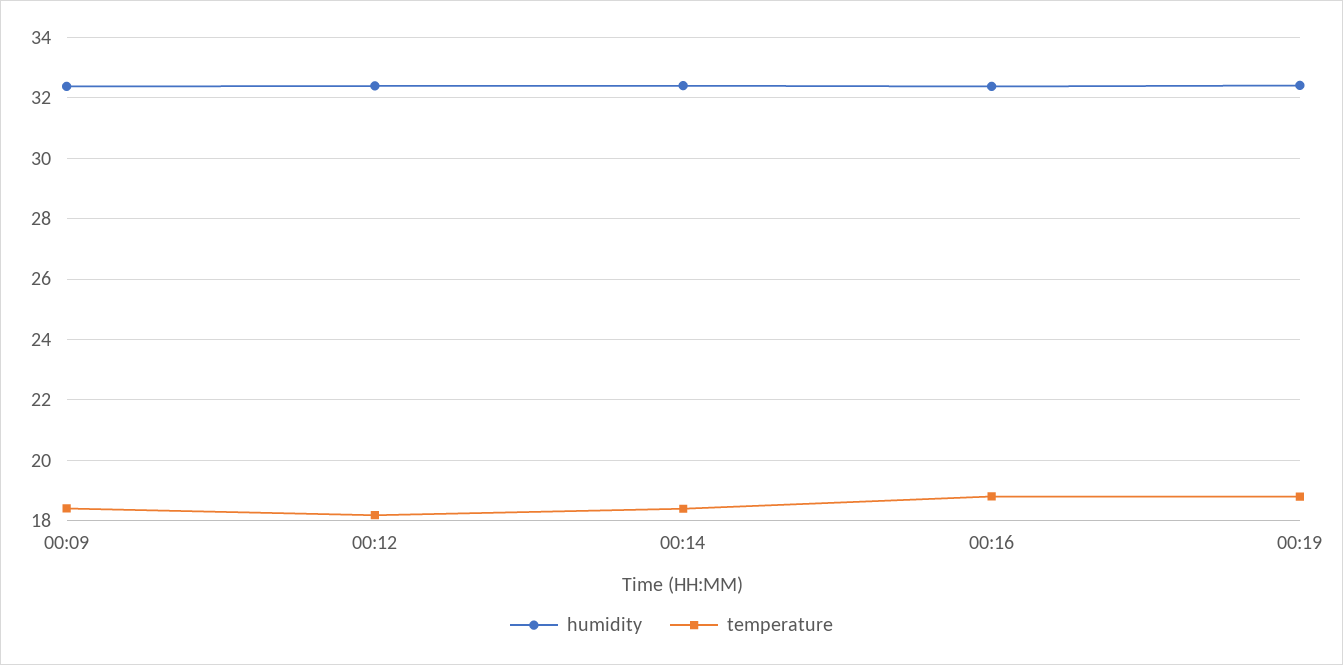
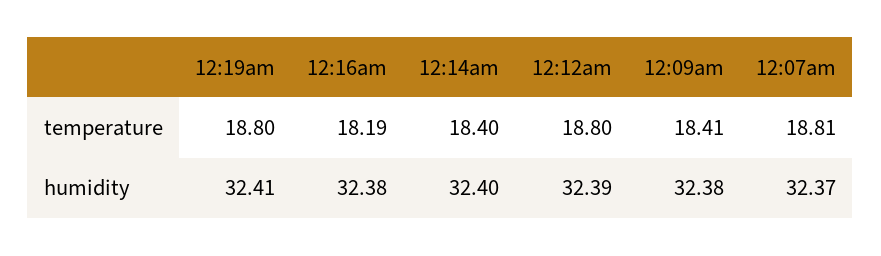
temperature, 00:12: 18.2 -> 18.8
temperature, 00:16: 18.8 -> 18.19
temperature, 12:07am: none -> 18.81
humidity, 12:07am: none -> 32.37

